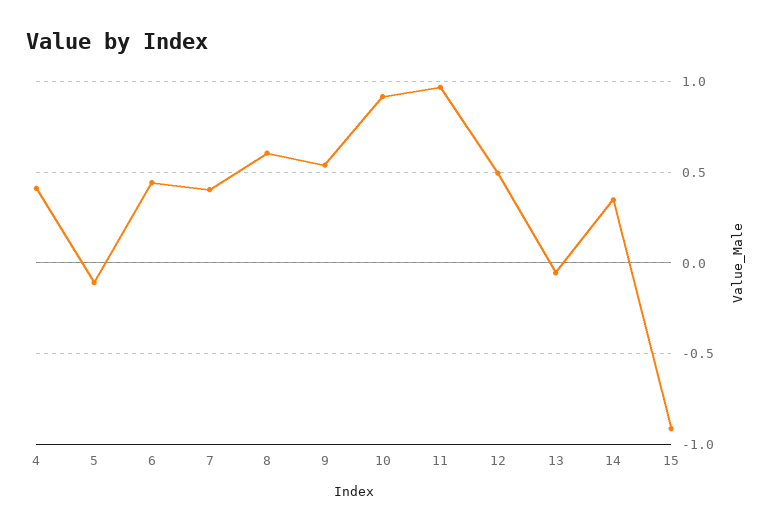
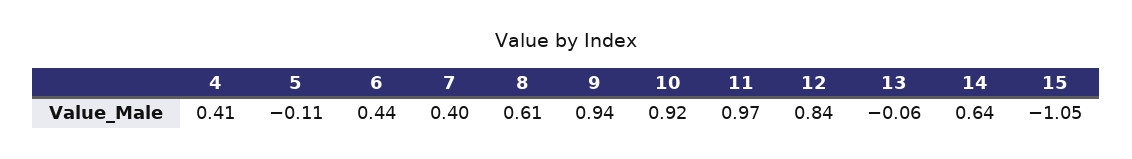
9: 0.55 -> 0.94
12: 0.5 -> 0.84
14: 0.35 -> 0.64
15: -0.9 -> -1.05

